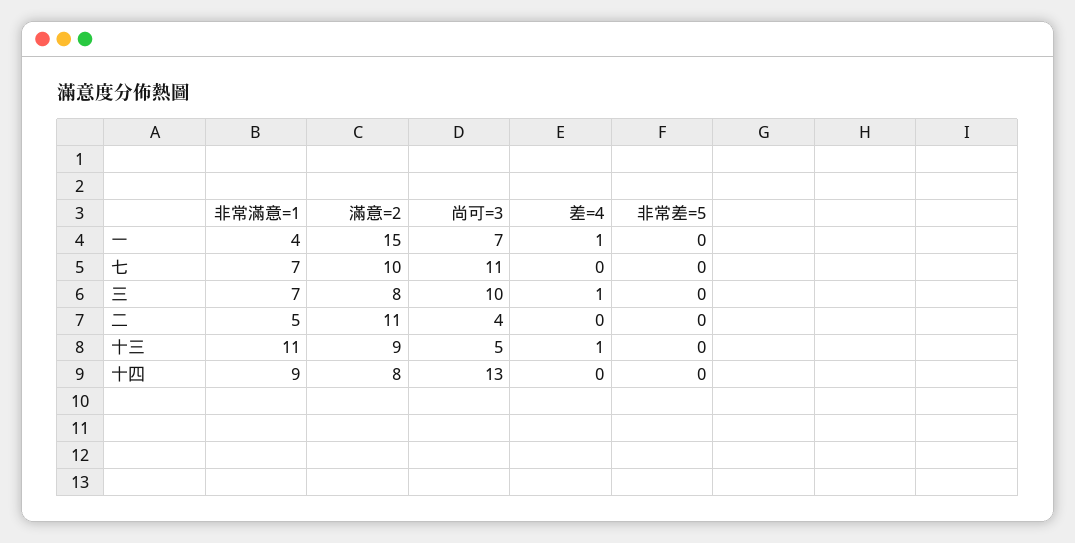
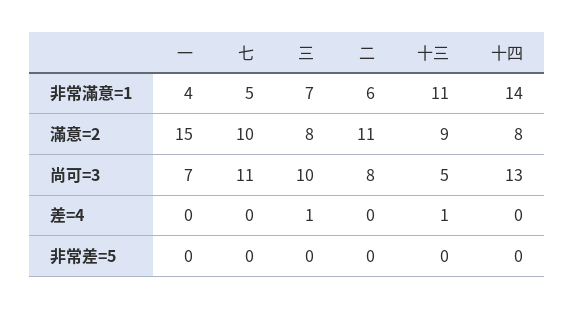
差=4, 一: 1 -> 0
非常滿意=1, 七: 7 -> 5
非常滿意=1, 二: 5 -> 6
尚可=3, 二: 4 -> 8
非常滿意=1, 十四: 9 -> 14

